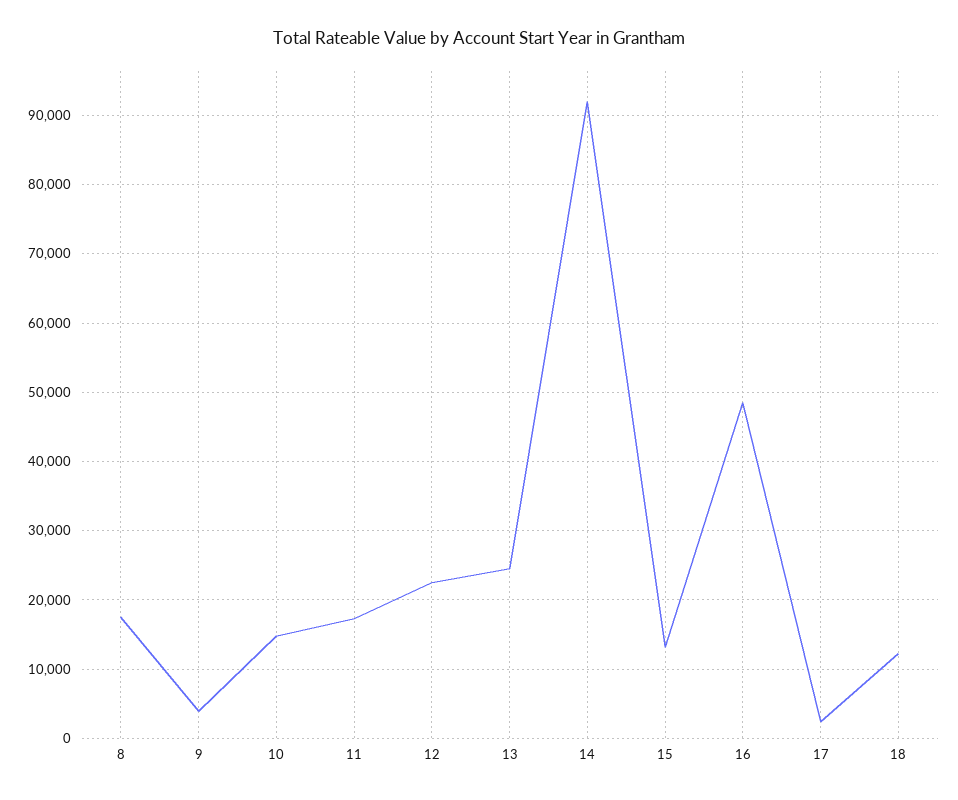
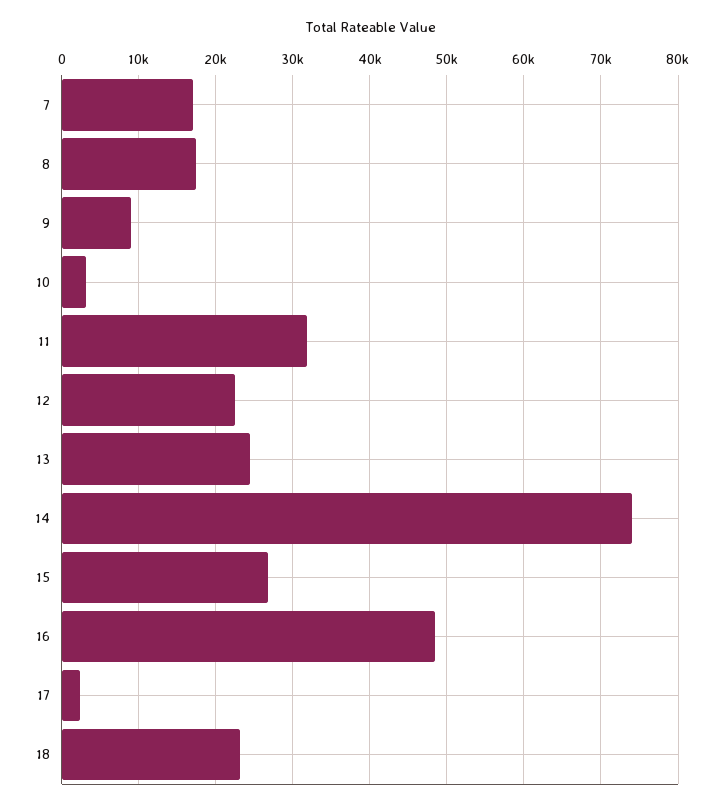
9: 4000 -> 9000
10: 15000 -> 3000
11: 17000 -> 32000
14: 92000 -> 74000
15: 13000 -> 27000
18: 12000 -> 23000
7: none -> 17000

